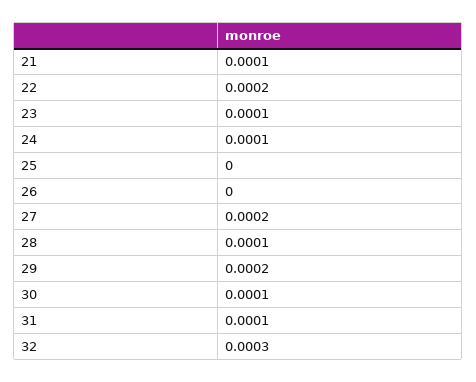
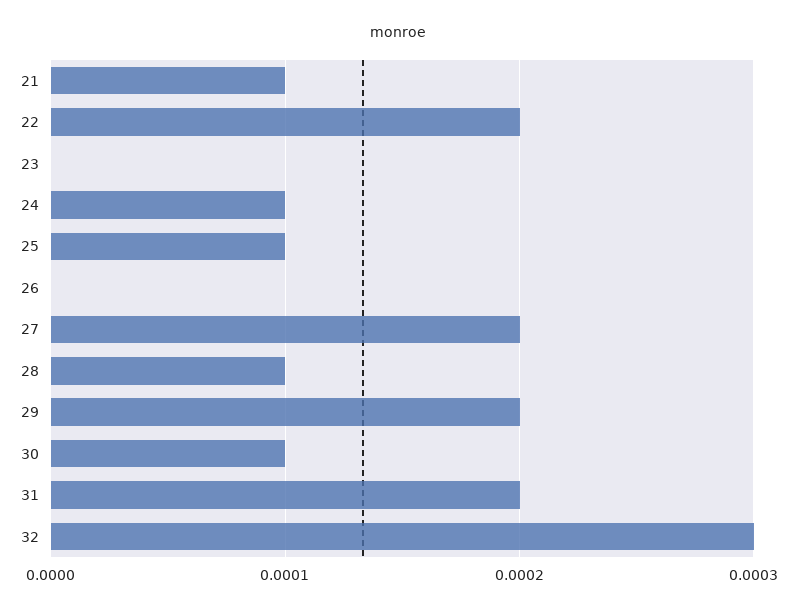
23: 0.0001 -> 0
25: 0 -> 0.0001
31: 0.0001 -> 0.0002

